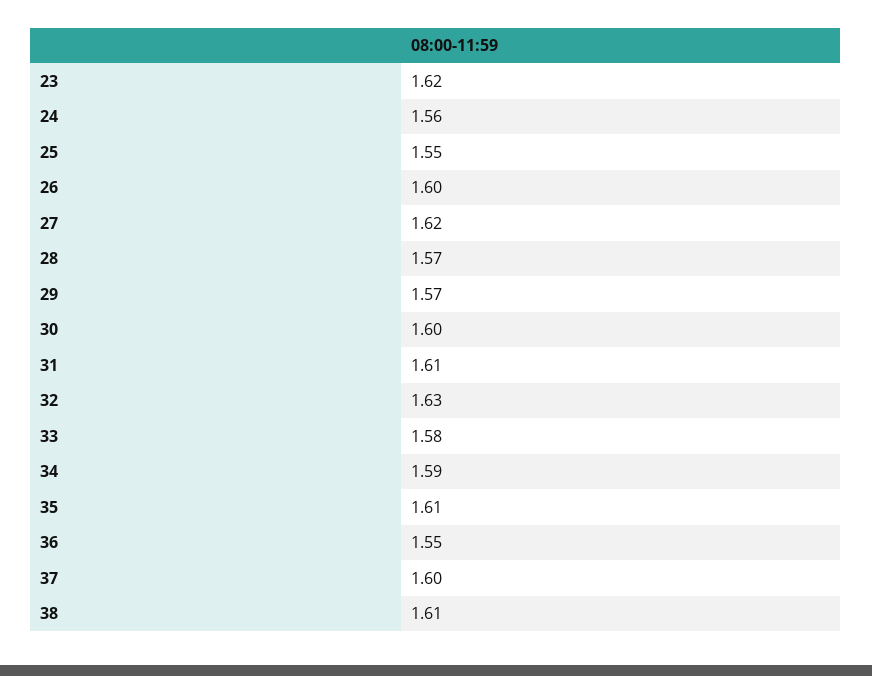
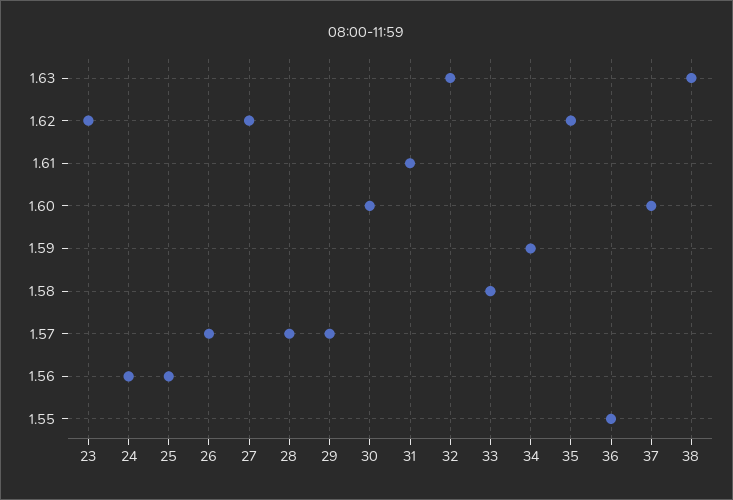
25: 1.55 -> 1.56
26: 1.6 -> 1.57
35: 1.61 -> 1.62
38: 1.61 -> 1.63

